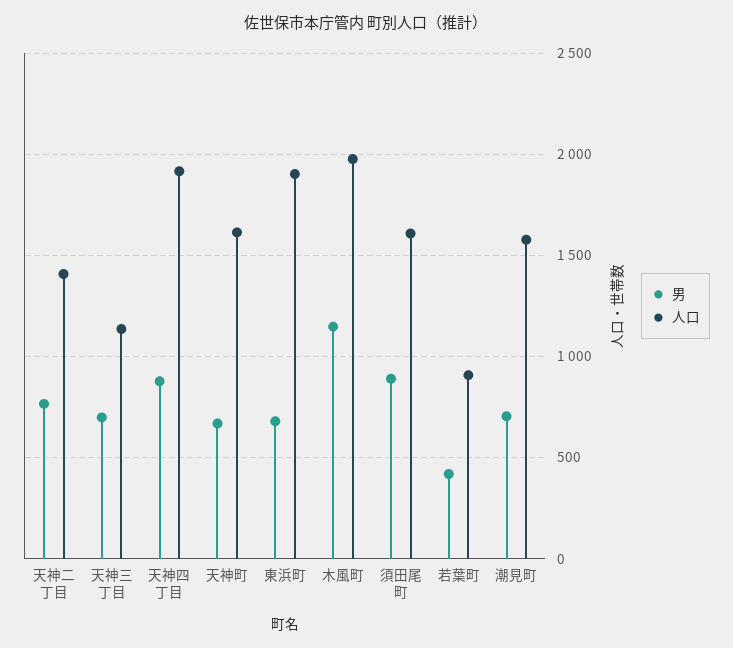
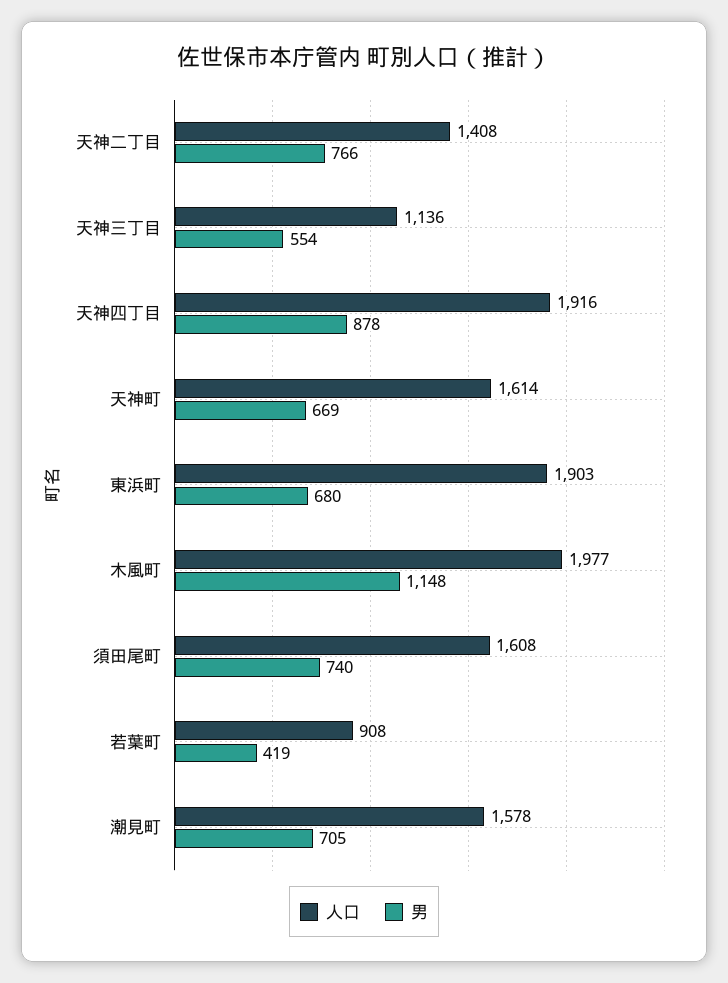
男, 天神三丁目: 700 -> 554
男, 須田尾町: 900 -> 740

